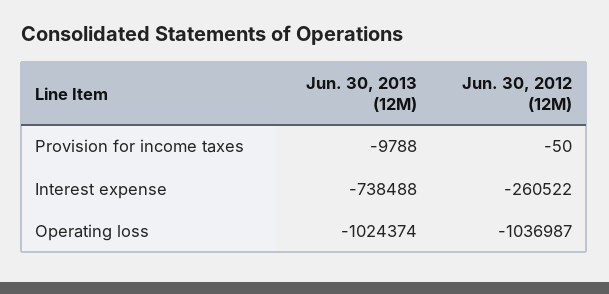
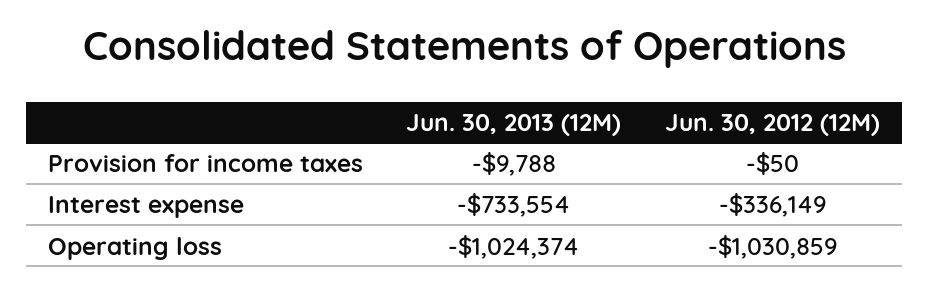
Jun. 30, 2013 (12M), Interest expense: -738488 -> -733554
Jun. 30, 2012 (12M), Interest expense: -260522 -> -336149
Jun. 30, 2012 (12M), Operating loss: -1036987 -> -1030859

